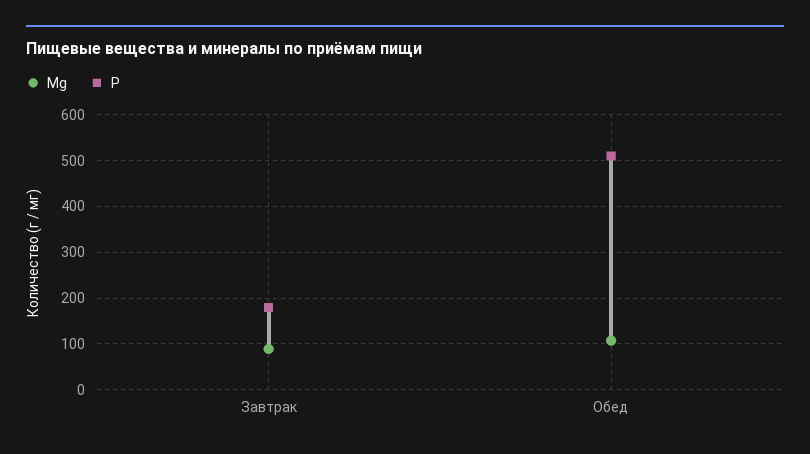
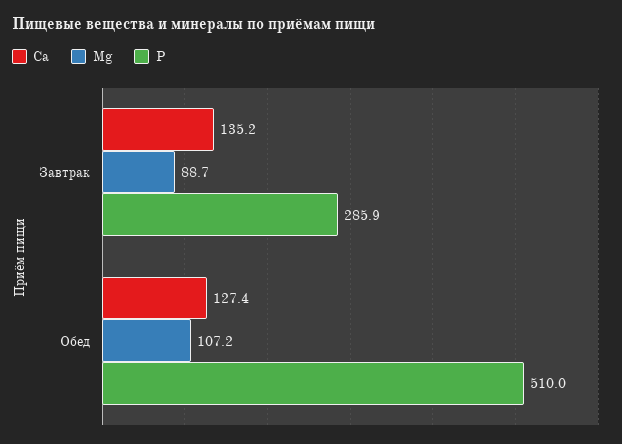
P, Завтрак: 180 -> 285.9
Ca, Завтрак: none -> 135.2
Ca, Обед: none -> 127.4

